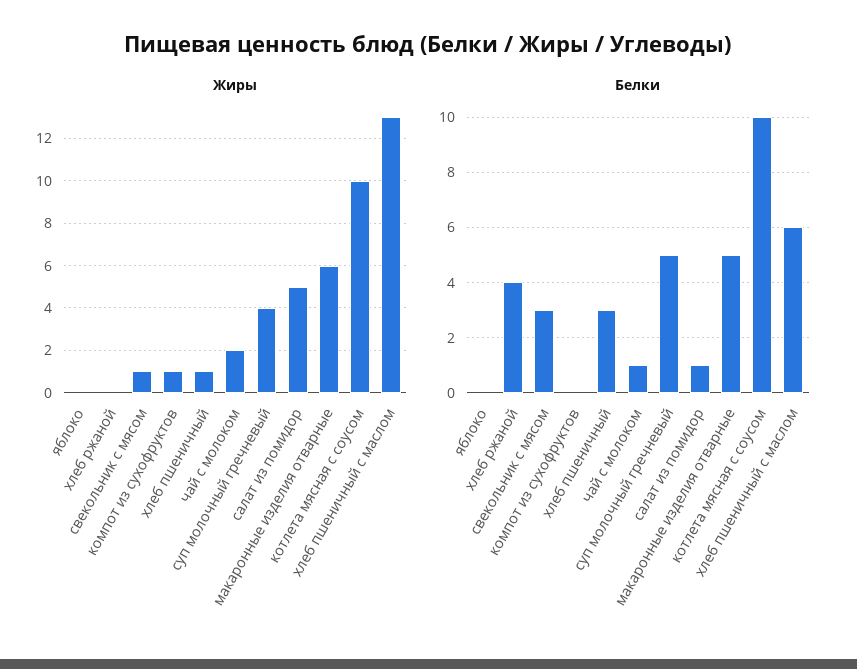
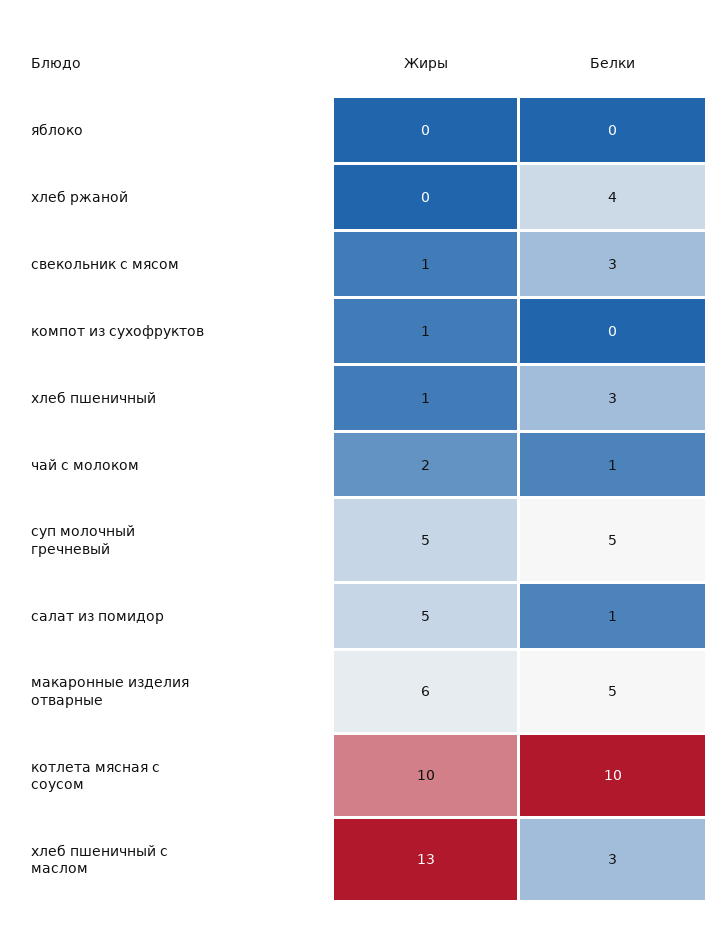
Жиры, суп молочный гречневый: 4 -> 5
Белки, хлеб пшеничный с маслом: 6 -> 3

